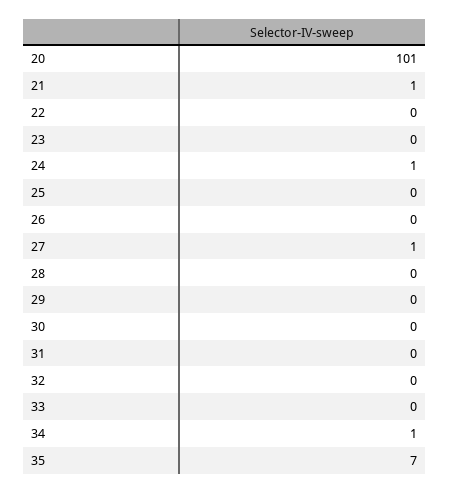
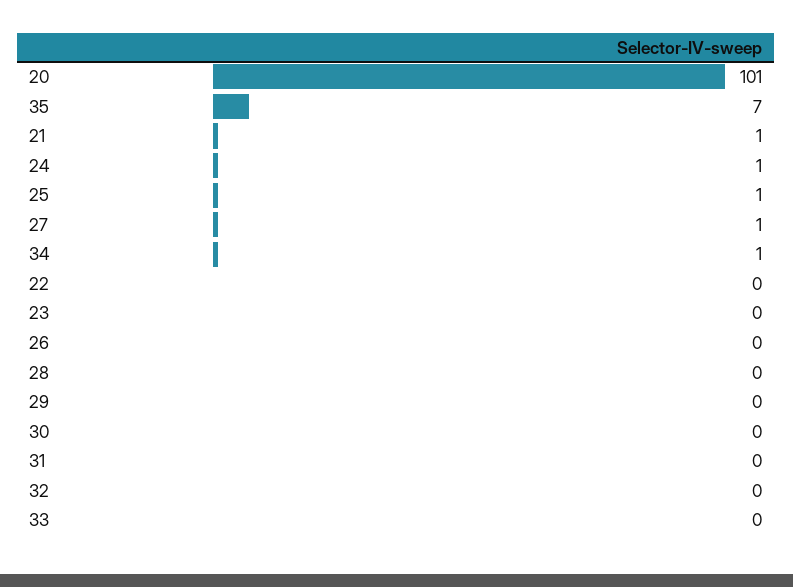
25: 0 -> 1

